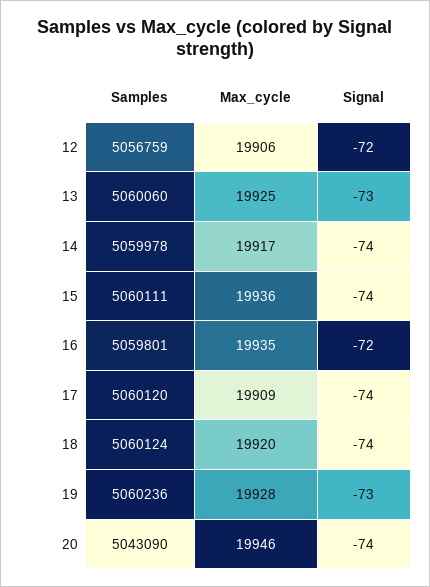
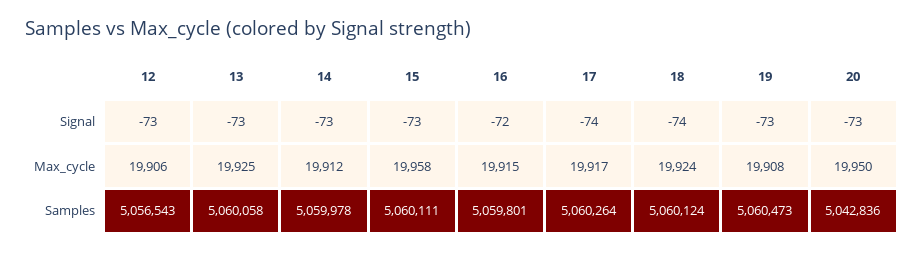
Samples, 12: 5056759 -> 5056543
Signal, 12: -72 -> -73
Samples, 13: 5060060 -> 5060058
Max_cycle, 14: 19917 -> 19912
Signal, 14: -74 -> -73
Max_cycle, 15: 19936 -> 19958
Signal, 15: -74 -> -73
Max_cycle, 16: 19935 -> 19915
Samples, 17: 5060120 -> 5060264
Max_cycle, 17: 19909 -> 19917
Max_cycle, 18: 19920 -> 19924
Samples, 19: 5060236 -> 5060473
Max_cycle, 19: 19928 -> 19908
Samples, 20: 5043090 -> 5042836
Max_cycle, 20: 19946 -> 19950
Signal, 20: -74 -> -73

